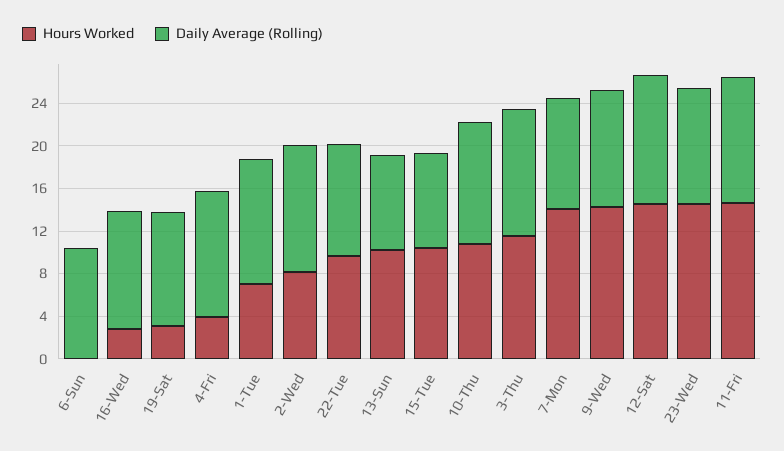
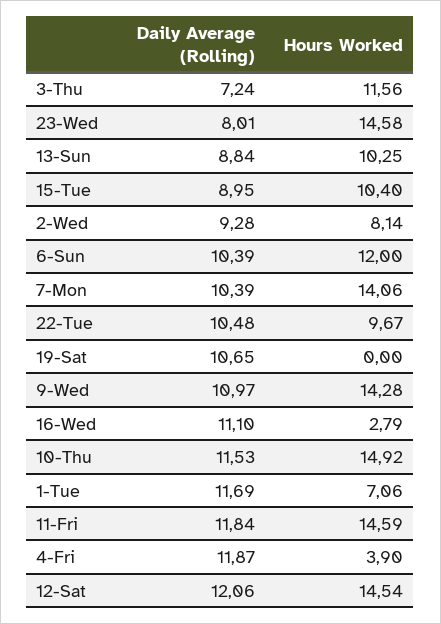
Hours Worked, 6-Sun: 0 -> 12
Hours Worked, 19-Sat: 3 -> 0
Daily Average (Rolling), 2-Wed: 12 -> 9.28
Hours Worked, 10-Thu: 11 -> 14.92
Daily Average (Rolling), 3-Thu: 12 -> 7.24
Daily Average (Rolling), 23-Wed: 11 -> 8.01

